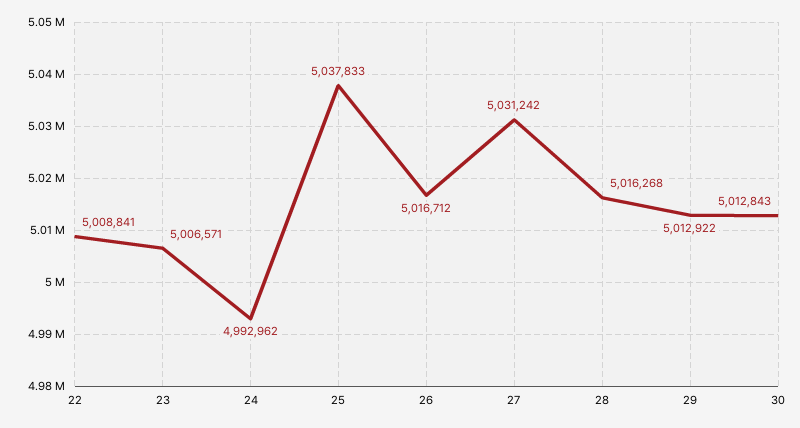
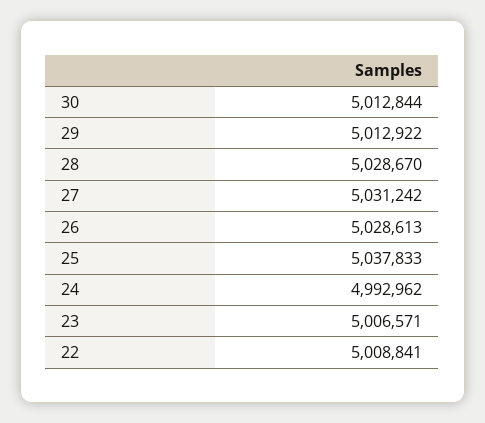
26: 5016712 -> 5028613
28: 5016268 -> 5028670
30: 5012843 -> 5012844

